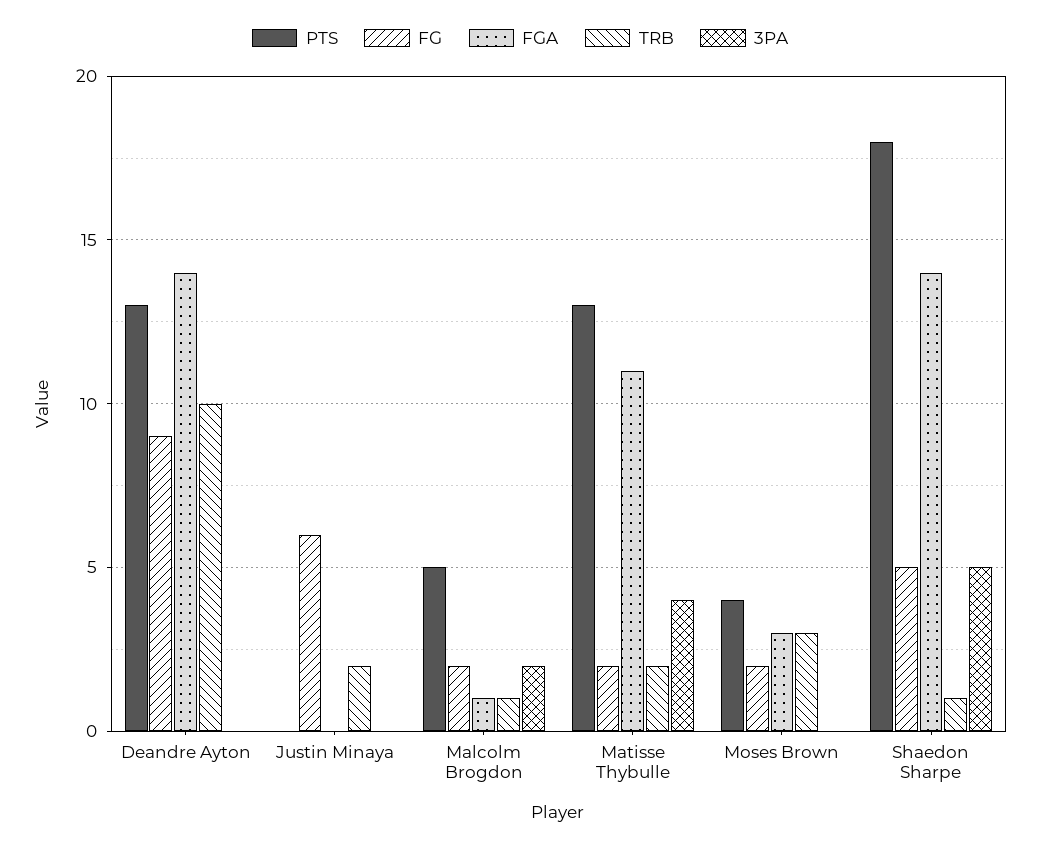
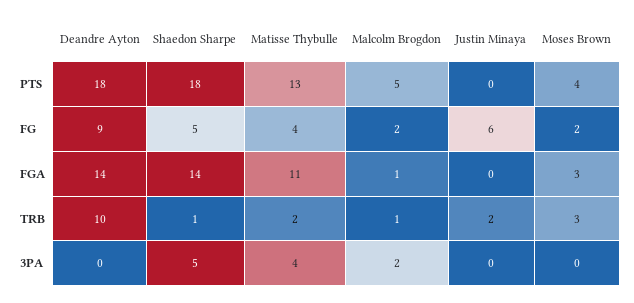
PTS, Deandre Ayton: 13 -> 18
FG, Matisse Thybulle: 2 -> 4

